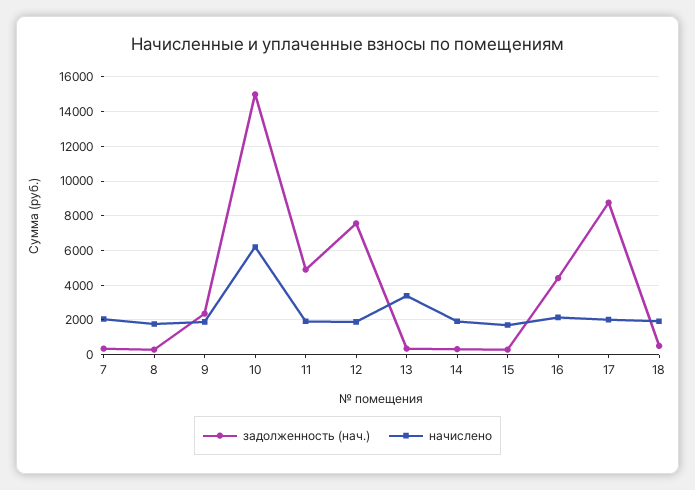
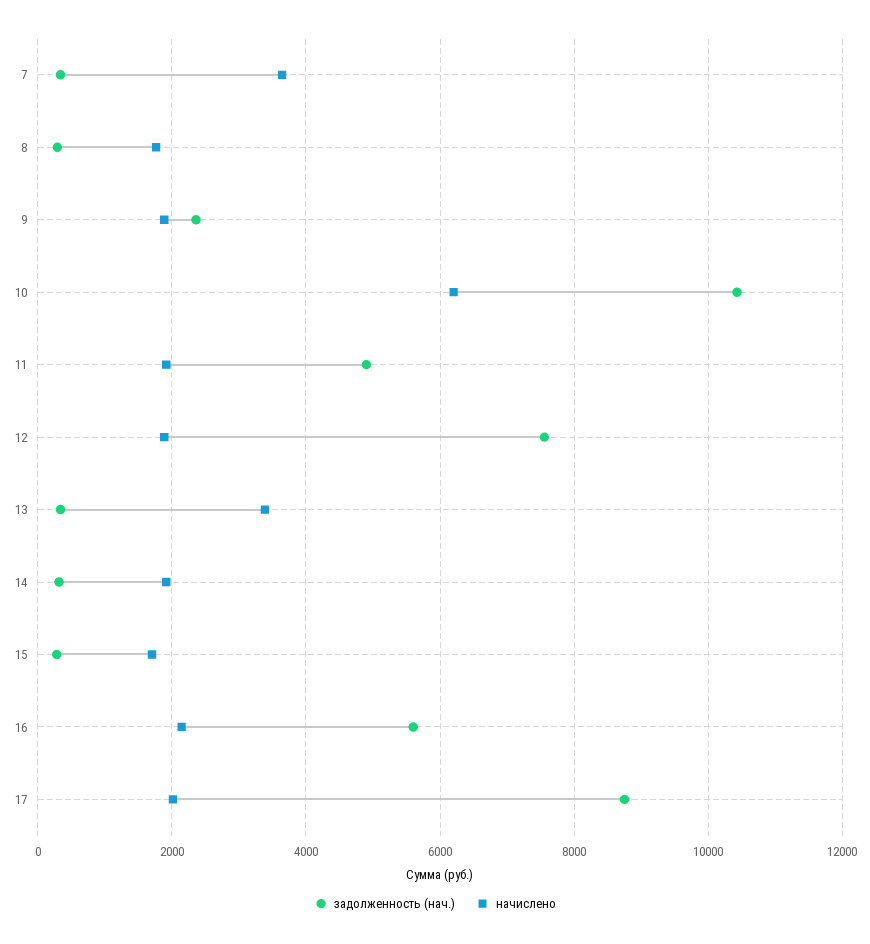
начислено, 7: 2000 -> 3600
задолженность (нач.), 10: 15000 -> 10400
задолженность (нач.), 16: 4500 -> 5600
задолженность (нач.), 18: 500 -> none
начислено, 18: 2000 -> none

